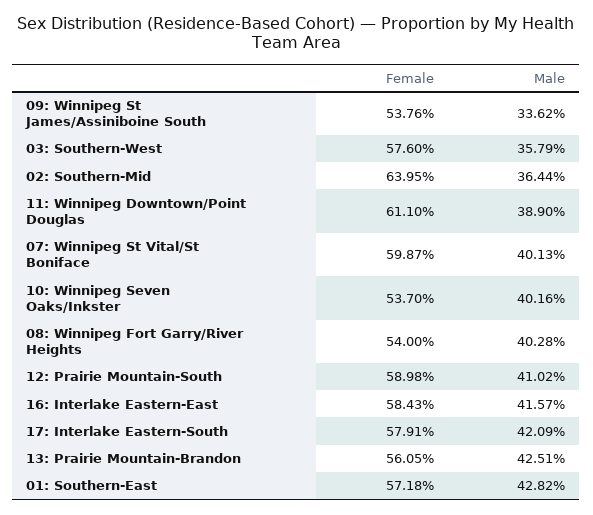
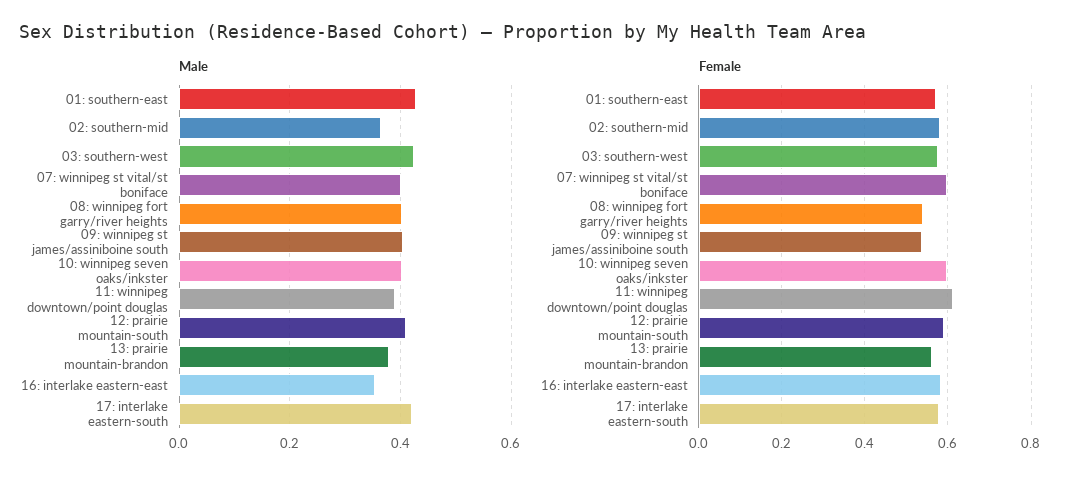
Male, 09: Winnipeg St James/Assiniboine South: 0.3362 -> 0.4
Male, 03: Southern-West: 0.3579 -> 0.42
Female, 02: Southern-Mid: 0.6395 -> 0.58
Female, 10: Winnipeg Seven Oaks/Inkster: 0.537 -> 0.6
Male, 16: Interlake Eastern-East: 0.4157 -> 0.36
Male, 13: Prairie Mountain-Brandon: 0.4251 -> 0.38

